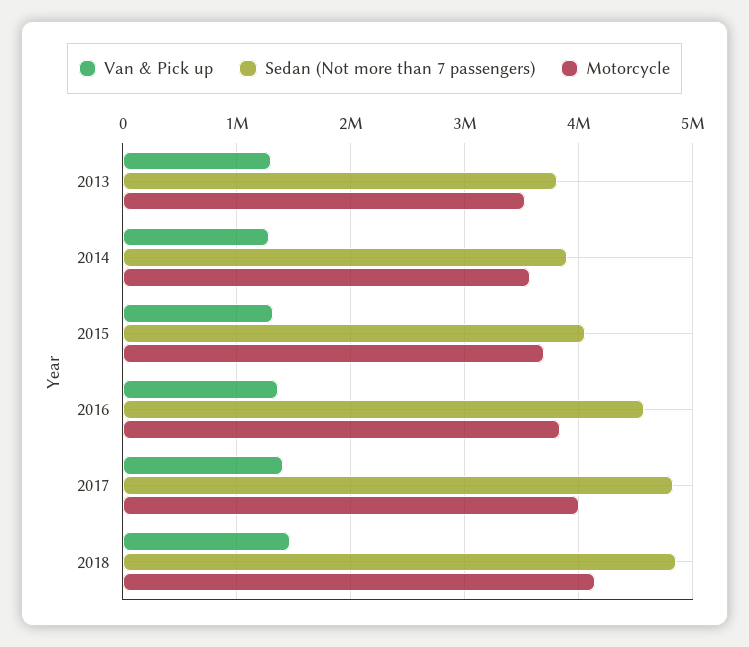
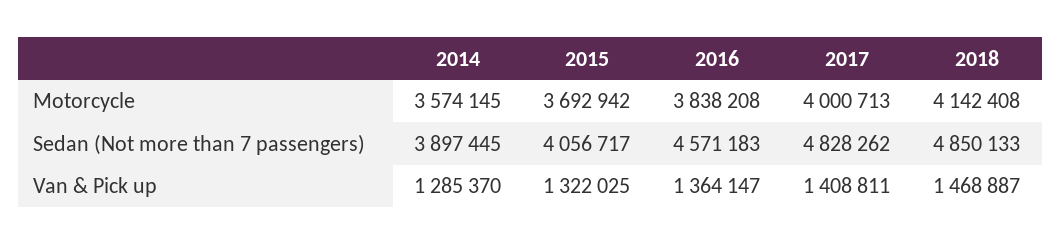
Van & Pick up, 2013: 1300000 -> none
Sedan (Not more than 7 passengers), 2013: 3800000 -> none
Motorcycle, 2013: 3500000 -> none

